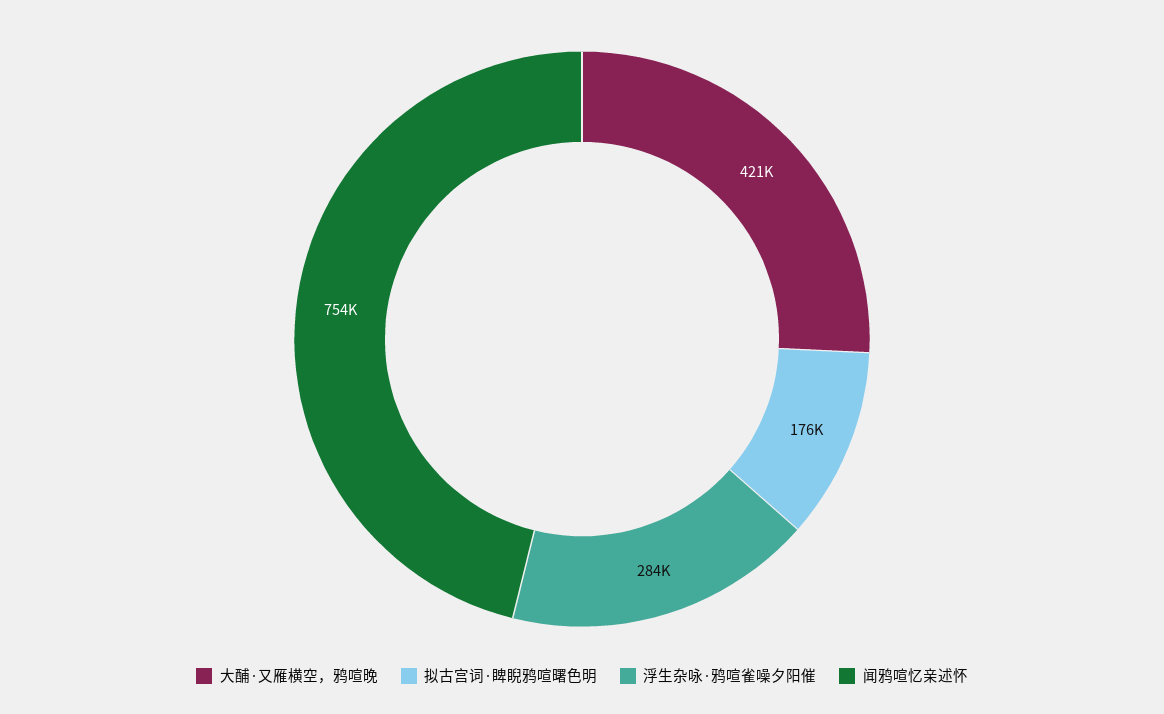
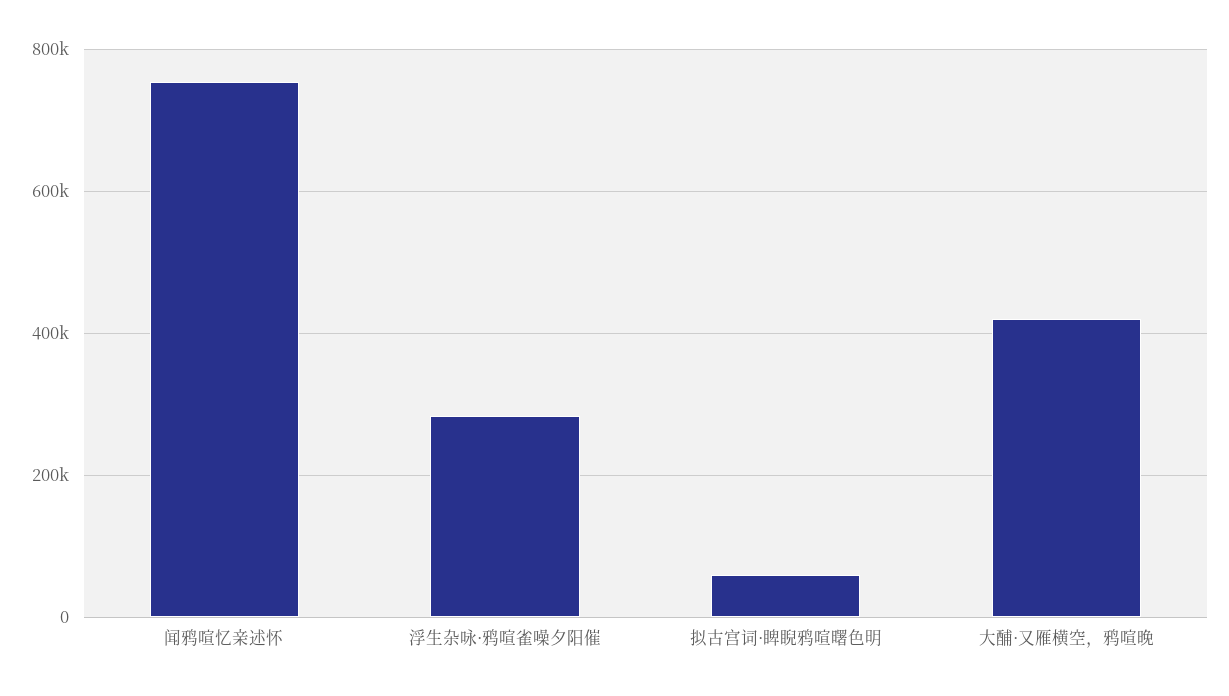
拟古宫词·睥睨鸦喧曙色明: 176000 -> 60000

